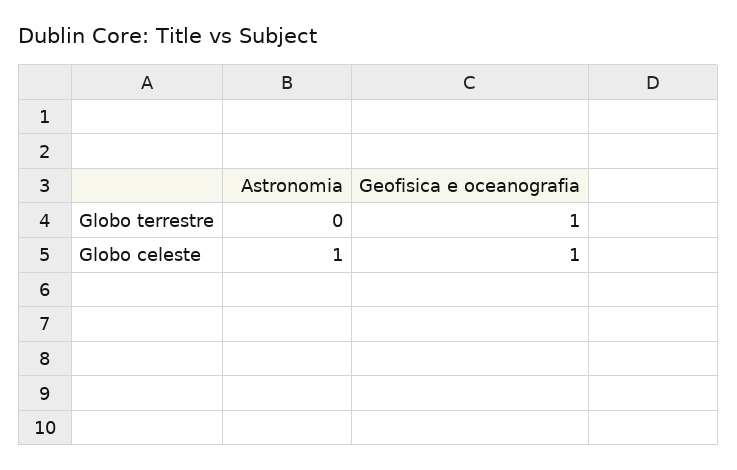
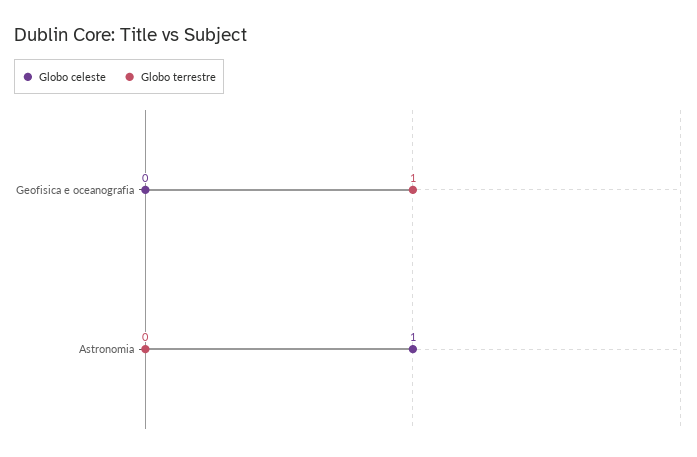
Globo celeste, Geofisica e oceanografia: 1 -> 0

